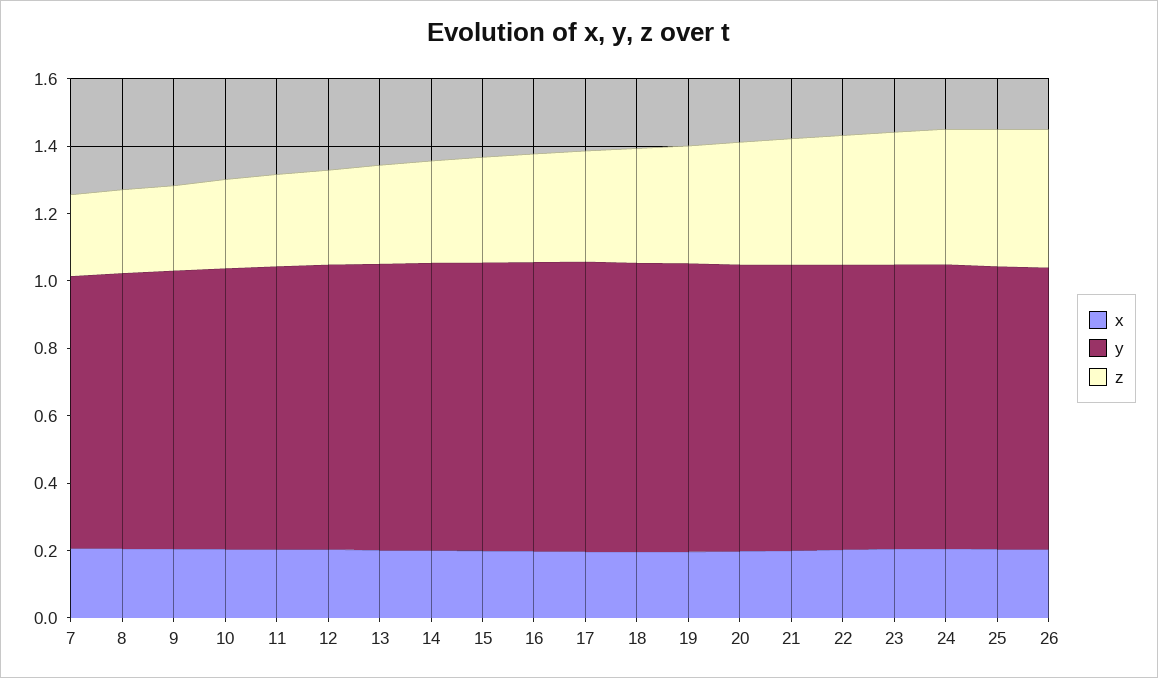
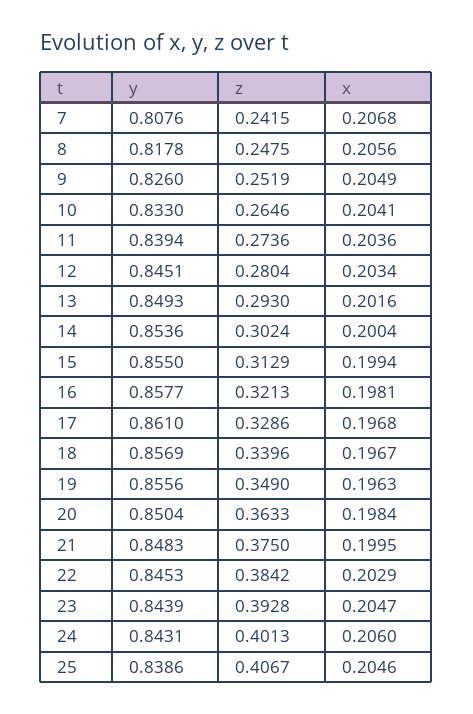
x, 26: 0.2 -> none
y, 26: 0.85 -> none
z, 26: 0.4 -> none

